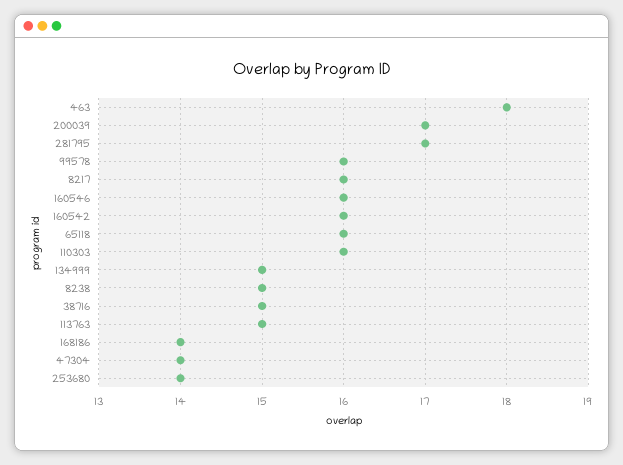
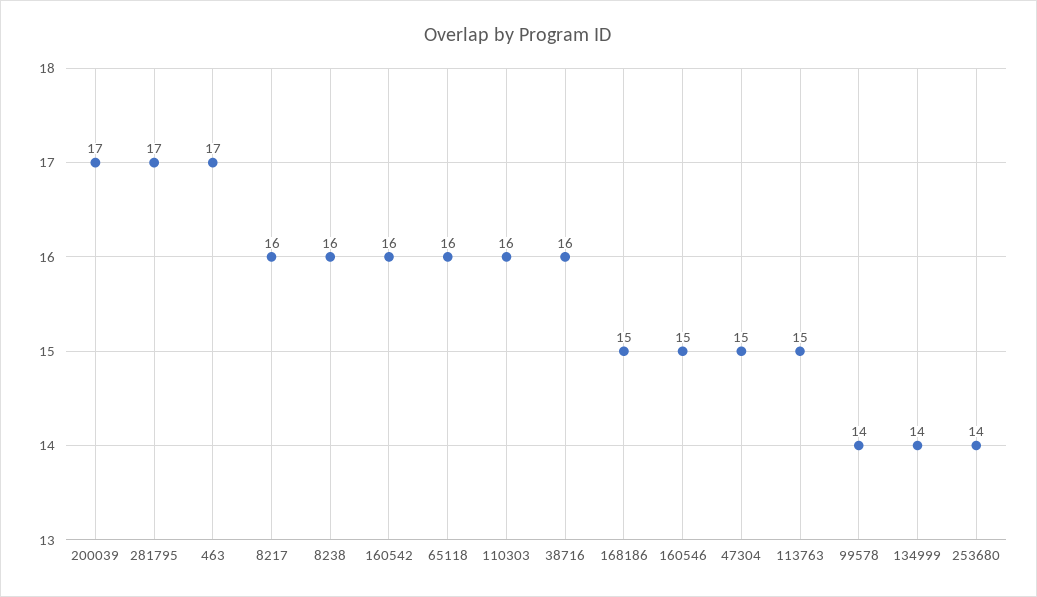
463: 18 -> 17
99578: 16 -> 14
160546: 16 -> 15
134999: 15 -> 14
8238: 15 -> 16
38716: 15 -> 16
168186: 14 -> 15
47304: 14 -> 15

